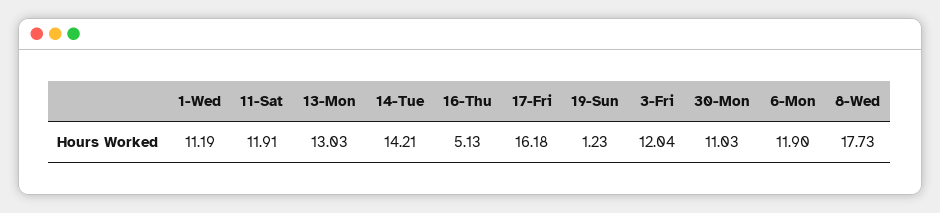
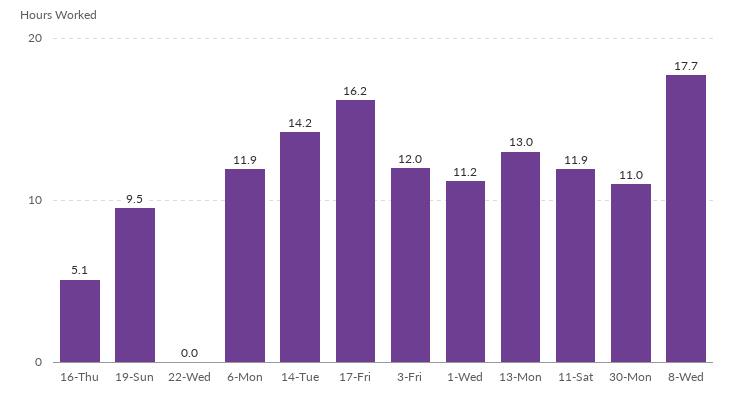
19-Sun: 1.23 -> 9.5
22-Wed: none -> 0

